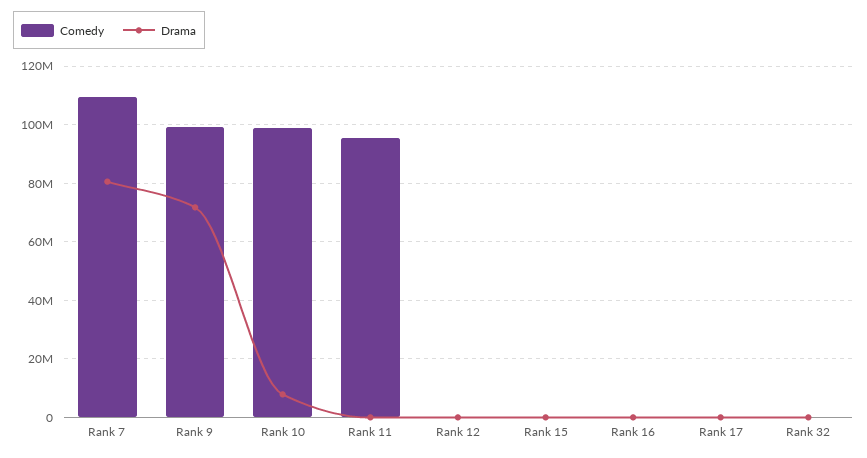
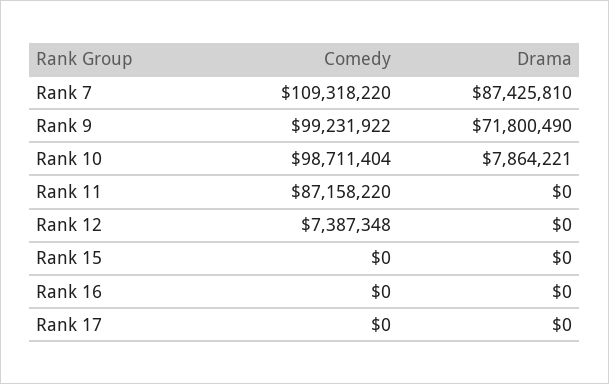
Drama, Rank 7: 80000000 -> 87425810
Comedy, Rank 11: 95000000 -> 87158220
Comedy, Rank 12: 0 -> 7387348
Comedy, Rank 32: 0 -> none
Drama, Rank 32: 0 -> none

